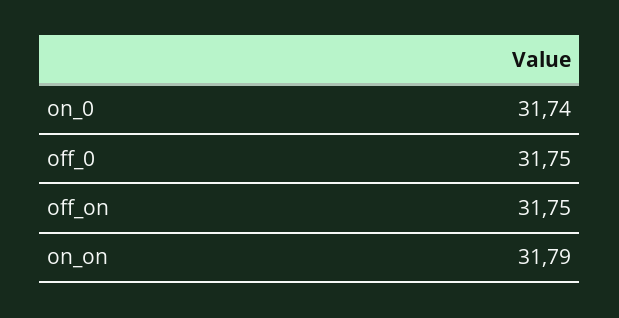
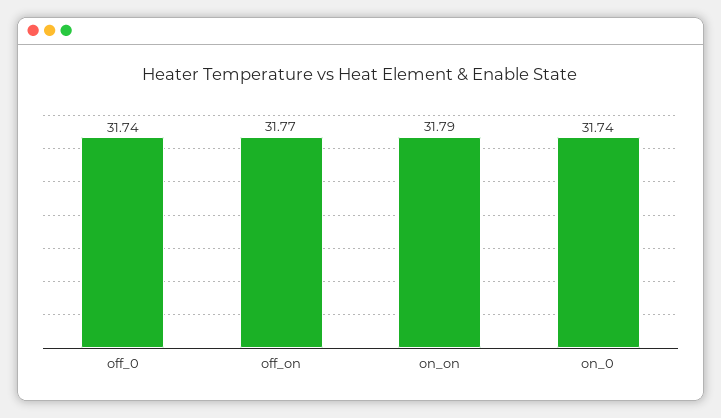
off_0: 31.75 -> 31.74
off_on: 31.75 -> 31.77

